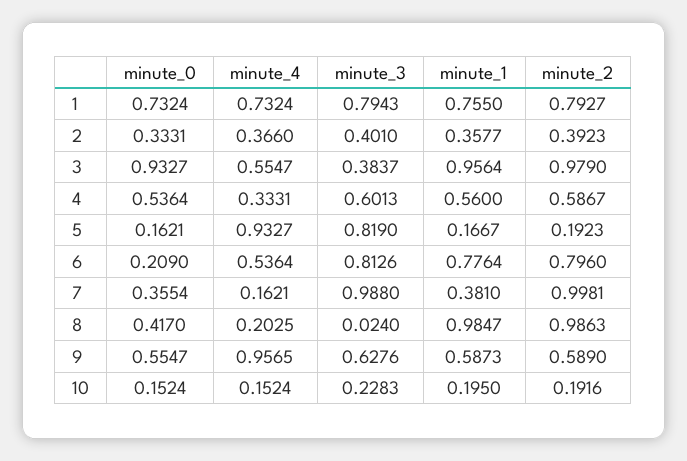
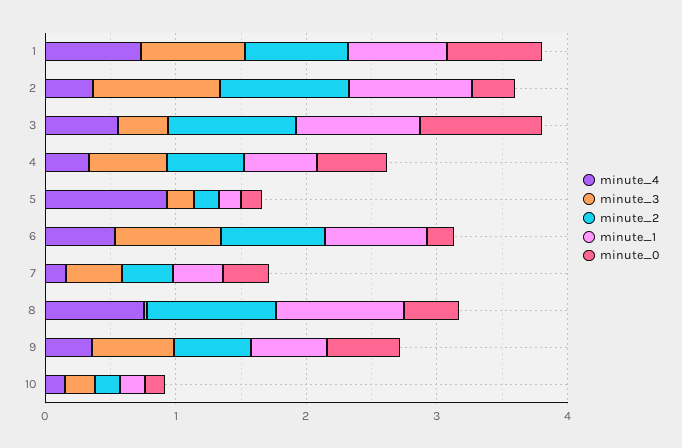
minute_3, 2: 0.401 -> 1
minute_1, 2: 0.3577 -> 1
minute_2, 2: 0.3923 -> 1
minute_3, 5: 0.819 -> 0.2
minute_3, 7: 0.988 -> 0.4
minute_2, 7: 0.9981 -> 0.4
minute_4, 8: 0.2025 -> 0.8
minute_4, 9: 0.9565 -> 0.4

